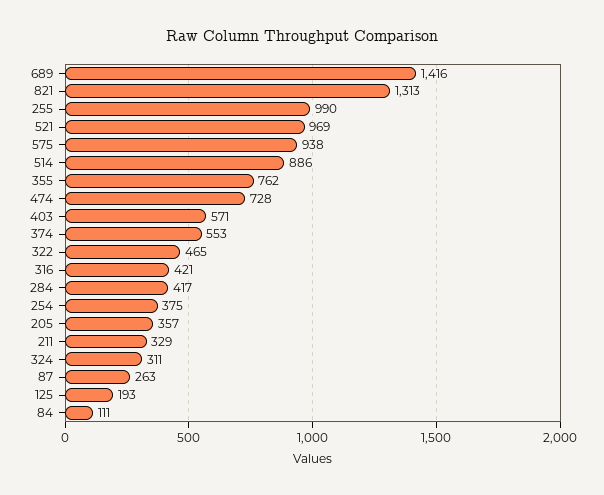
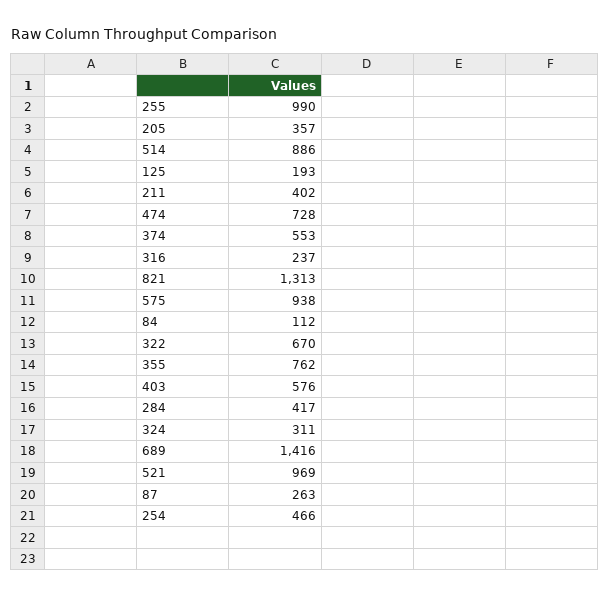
403: 571 -> 576
322: 465 -> 670
316: 421 -> 237
254: 375 -> 466
211: 329 -> 402
84: 111 -> 112

